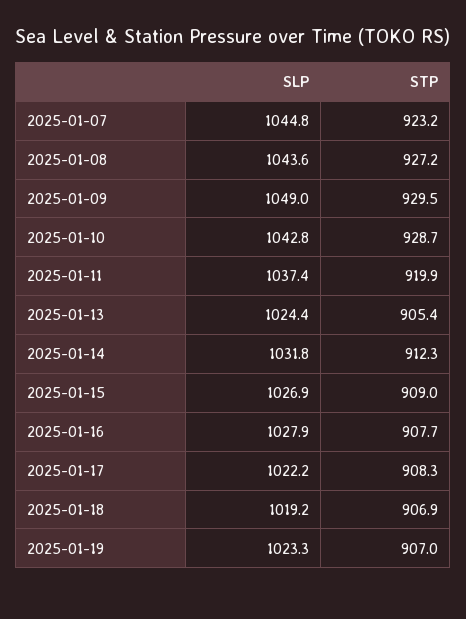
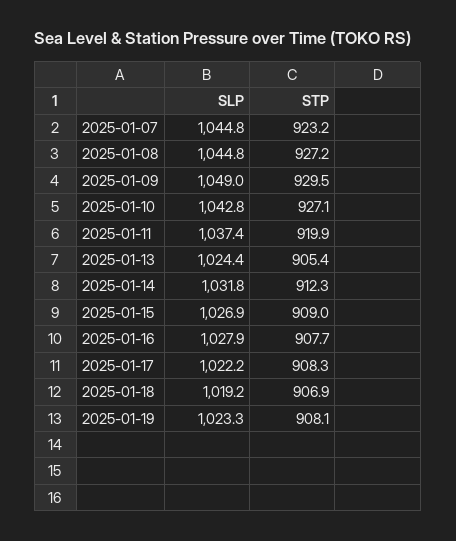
SLP, 2025-01-08: 1043.6 -> 1044.8
STP, 2025-01-10: 928.7 -> 927.1
STP, 2025-01-19: 907 -> 908.1

